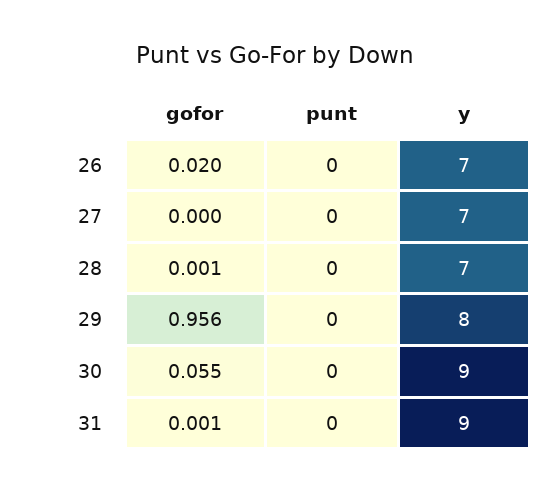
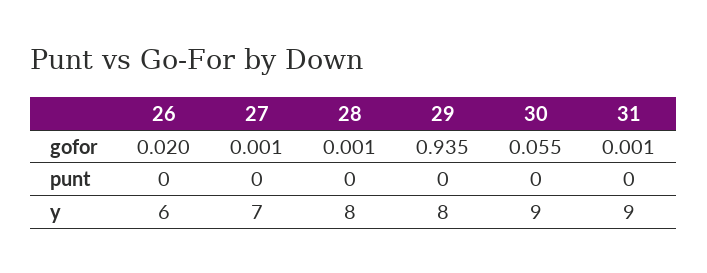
y, 26: 7 -> 6
gofor, 27: 0 -> 0.001
y, 28: 7 -> 8
gofor, 29: 0.956 -> 0.935

